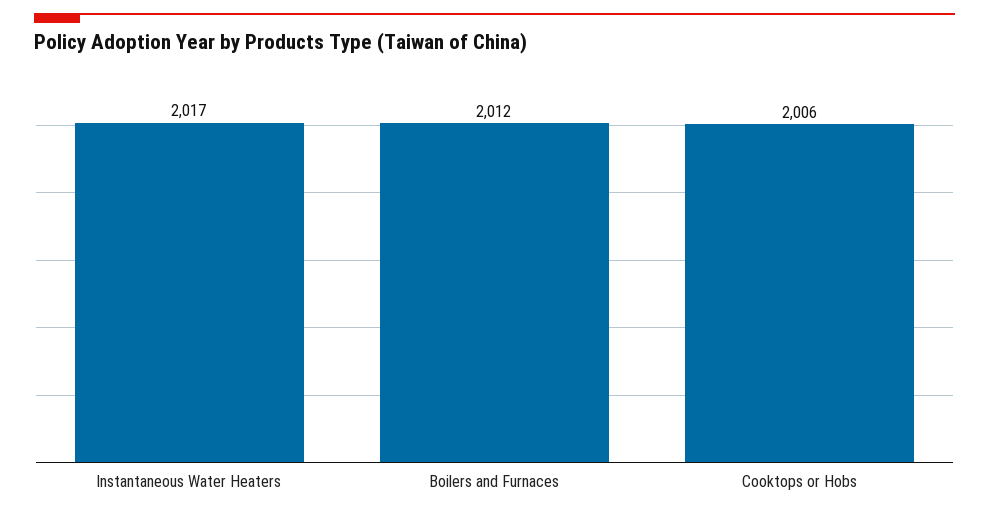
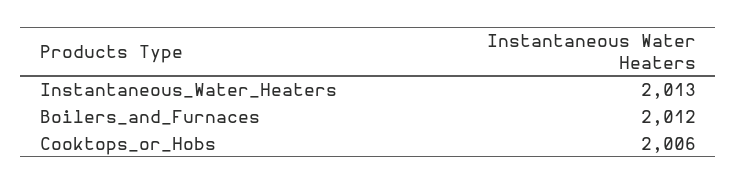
Instantaneous Water Heaters: 2017 -> 2013

